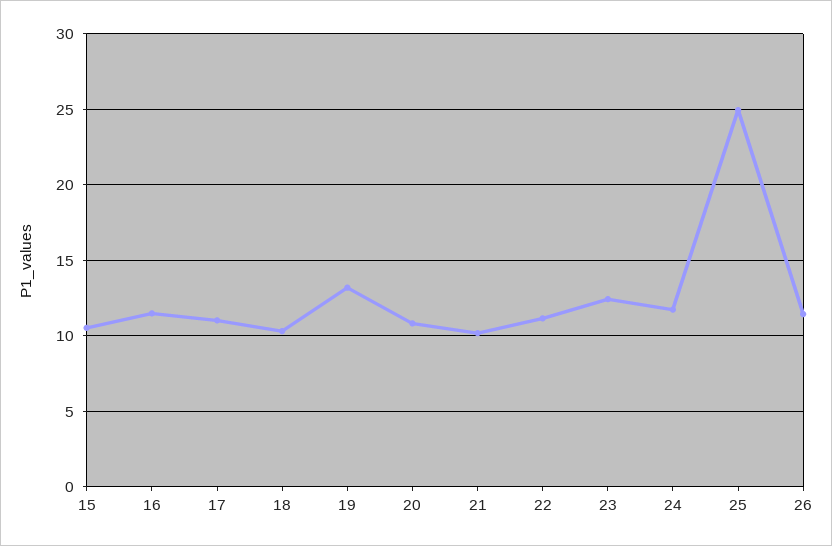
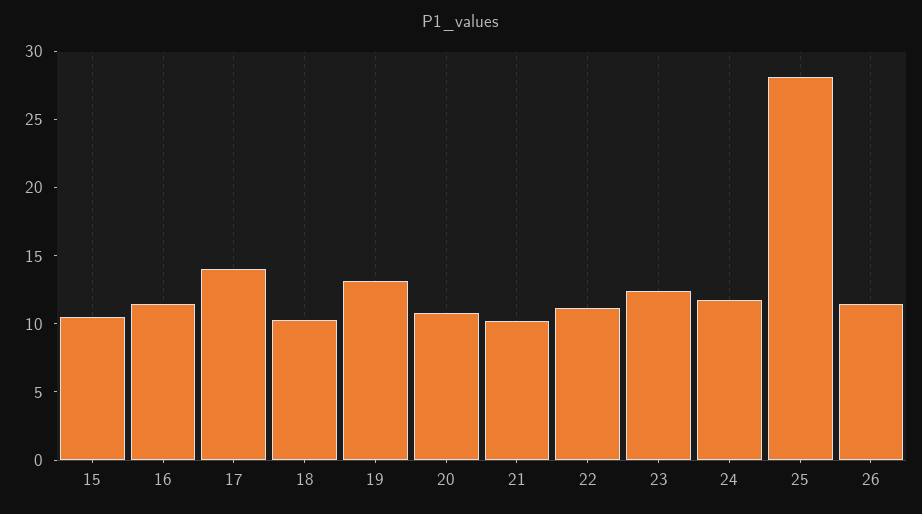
17: 11 -> 14
25: 25 -> 28

